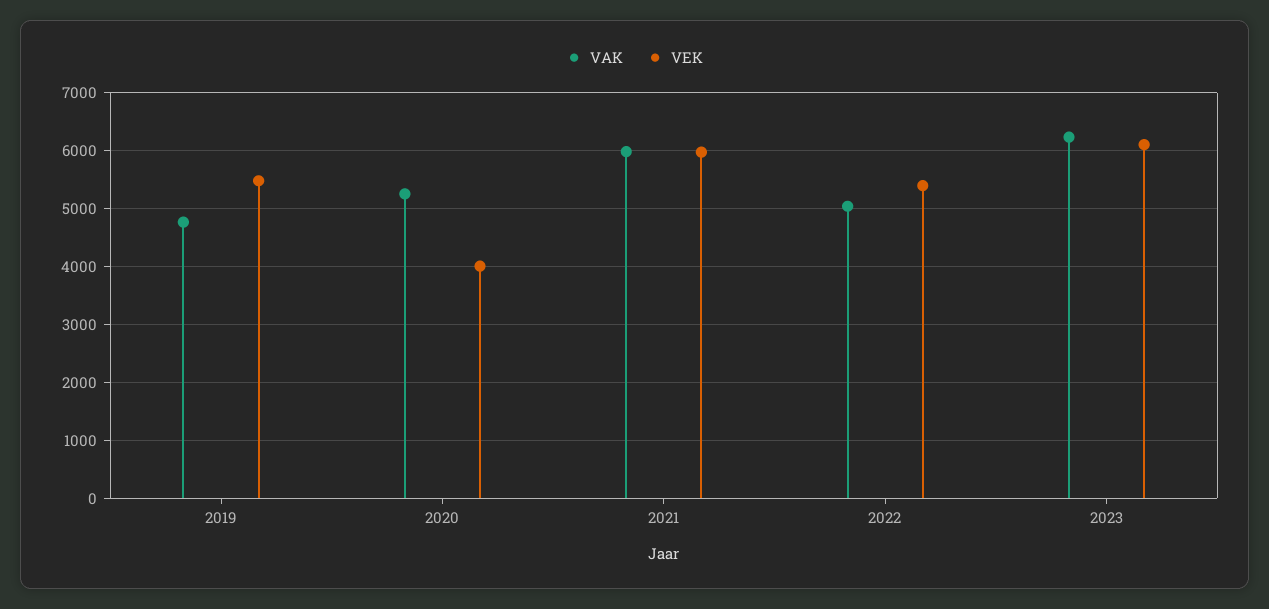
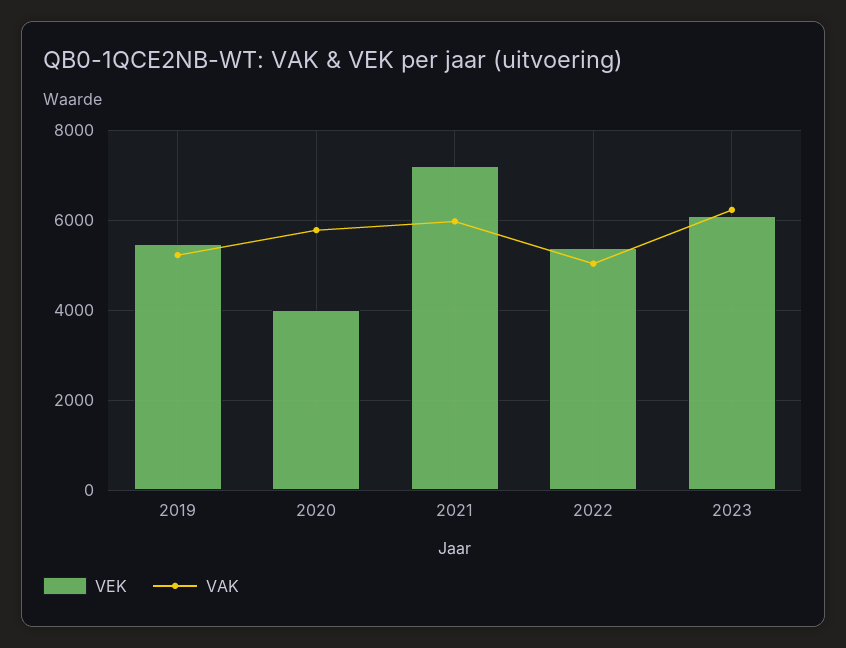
VAK, 2019: 4800 -> 5200
VAK, 2020: 5200 -> 5800
VEK, 2021: 6000 -> 7200

